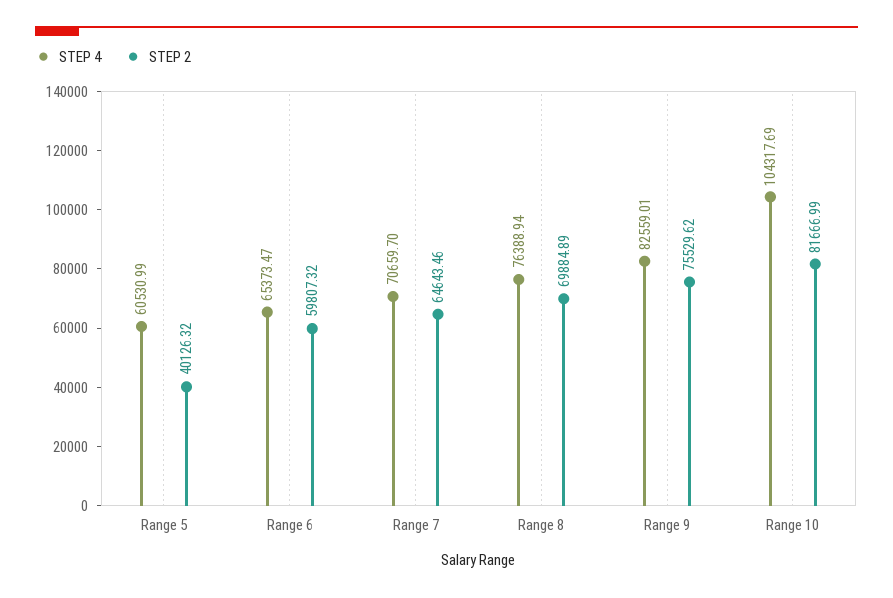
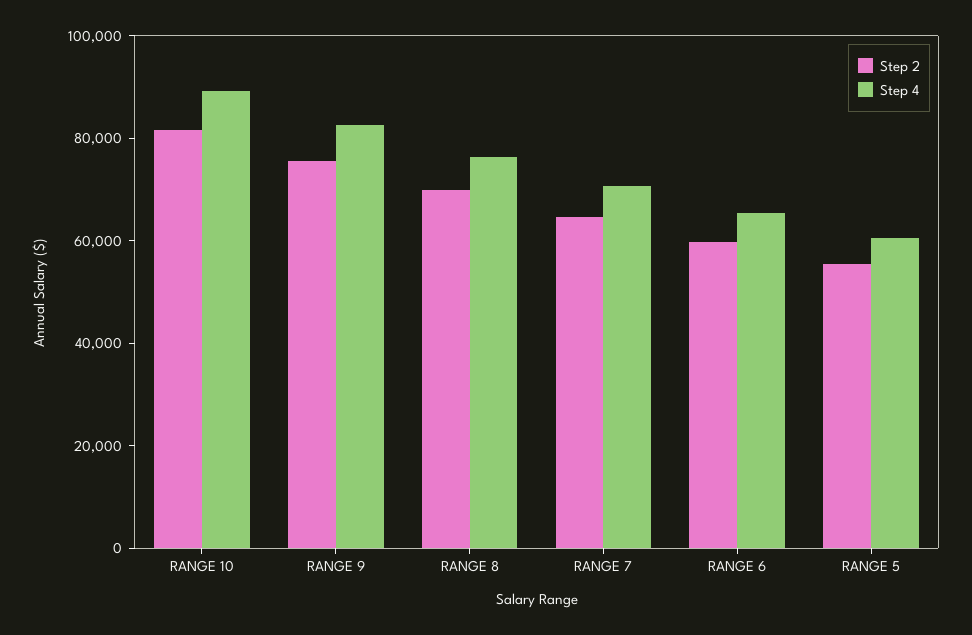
STEP 2, Range 5: 40126.32 -> 55000
STEP 4, Range 10: 104317.69 -> 90000

